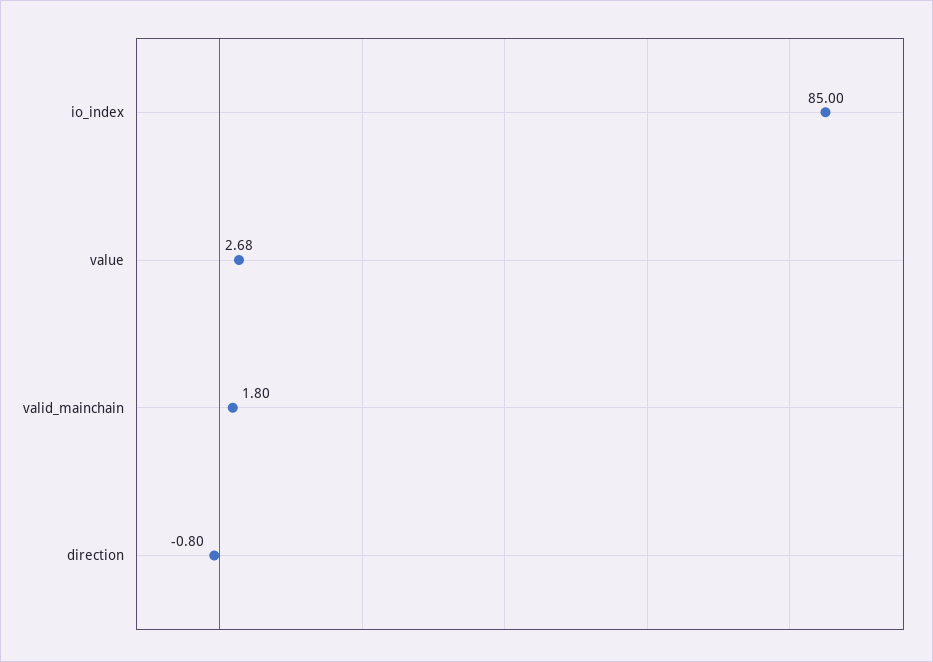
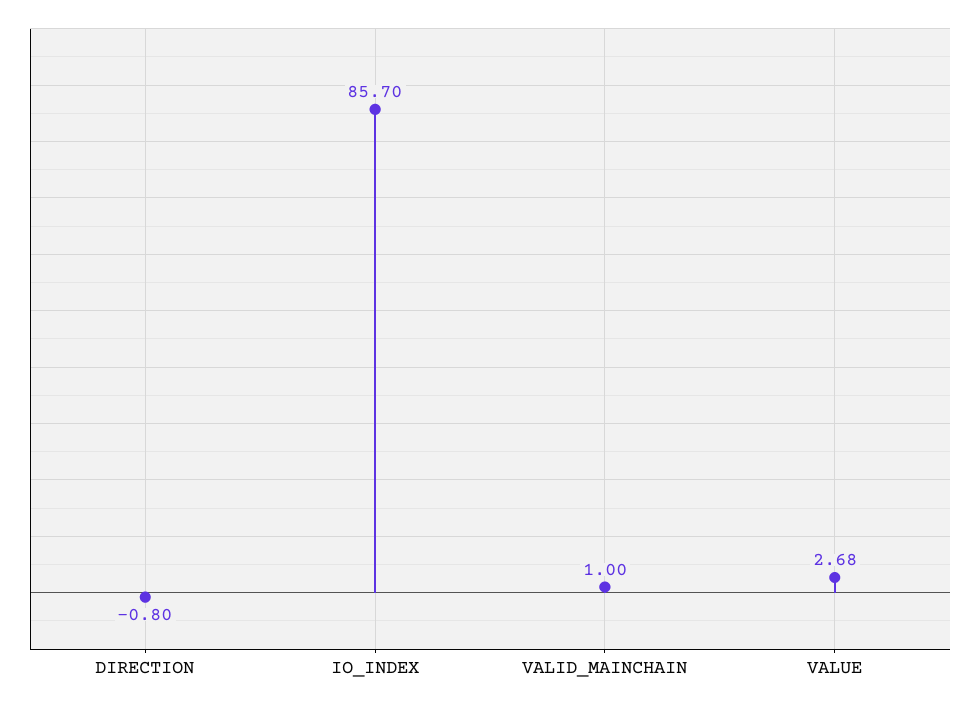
io_index: 85 -> 85.7
valid_mainchain: 1.8 -> 1

